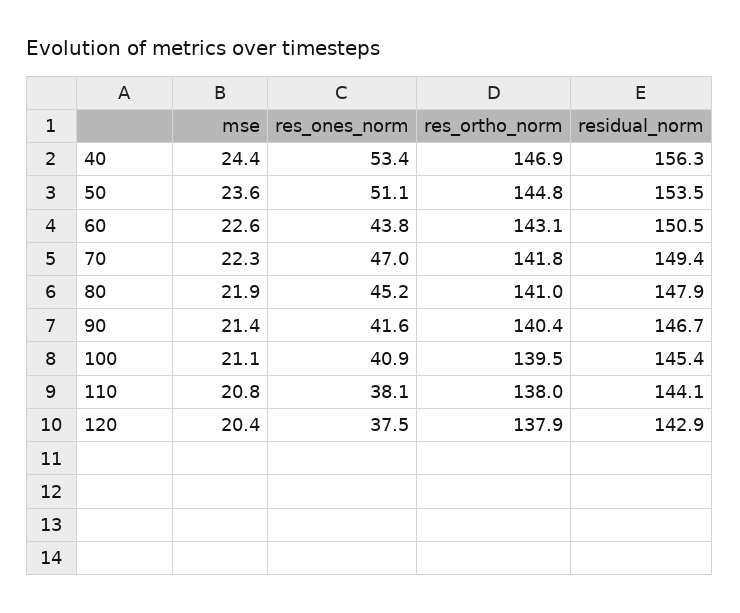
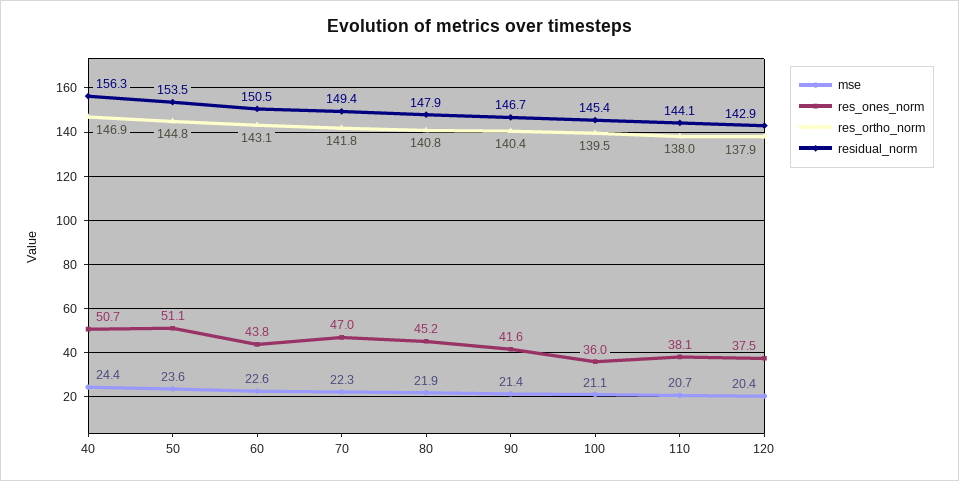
res_ones_norm, 40: 53.4 -> 50.7
res_ortho_norm, 80: 141 -> 140.8
res_ones_norm, 100: 40.9 -> 36
mse, 110: 20.8 -> 20.7

